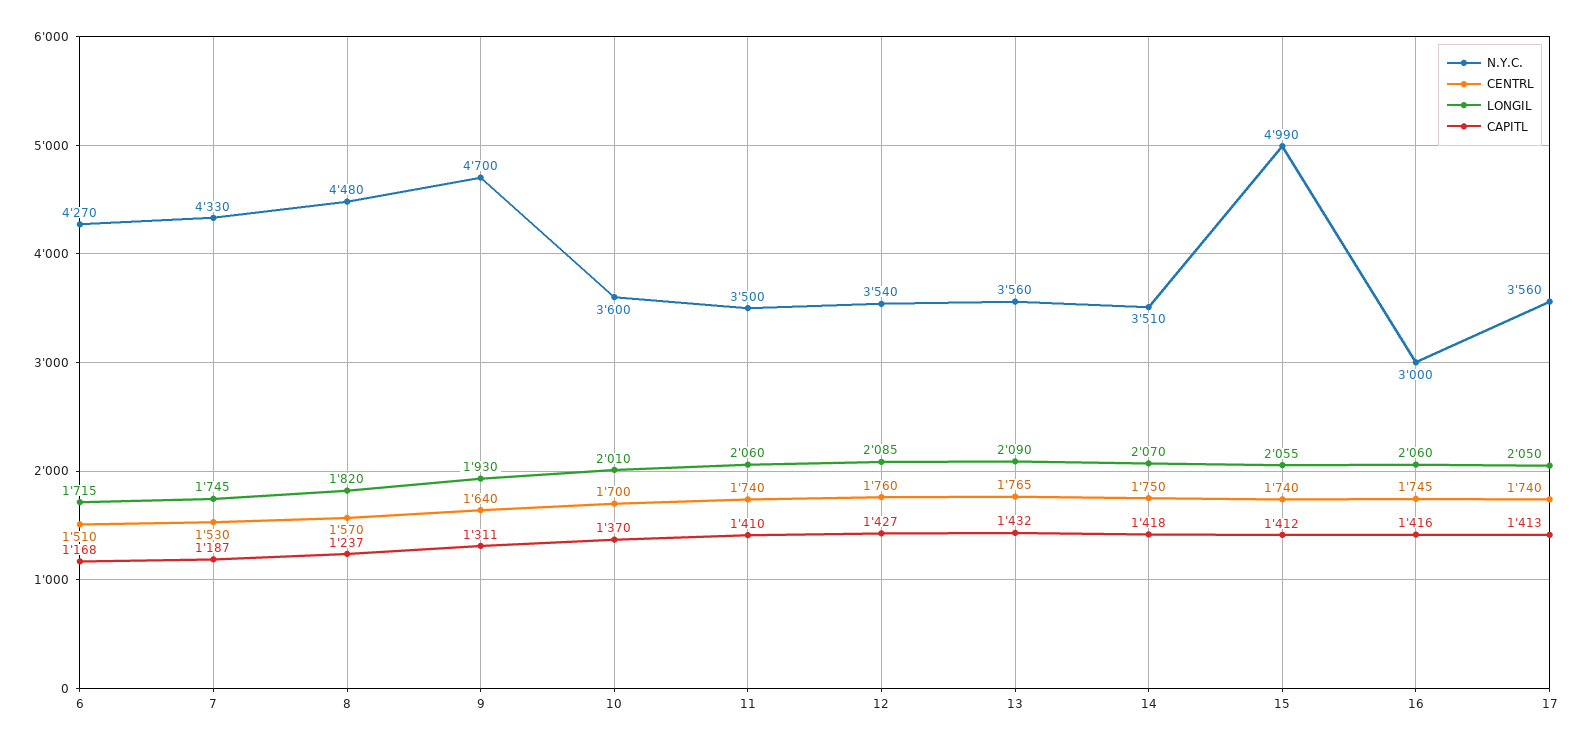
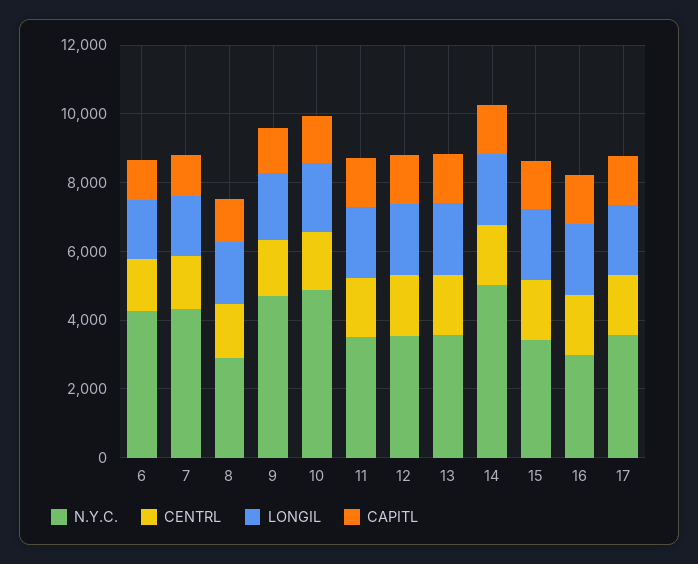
N.Y.C., 8: 4480 -> 3000
N.Y.C., 10: 3600 -> 5000
N.Y.C., 14: 3510 -> 5000
N.Y.C., 15: 4990 -> 3500

